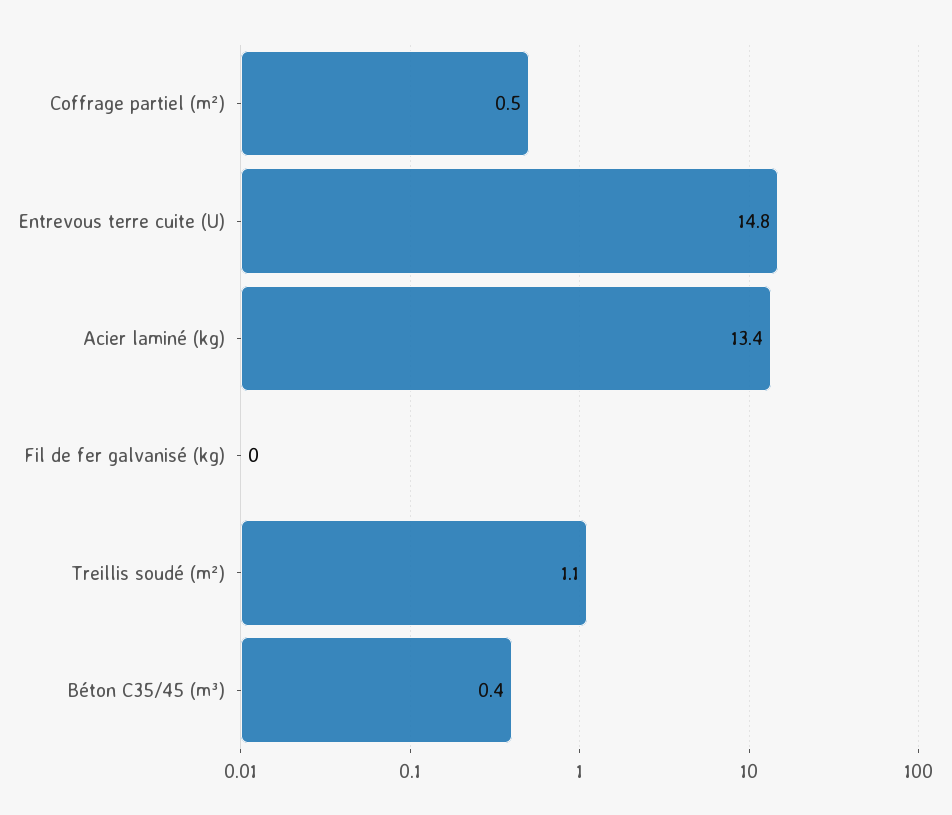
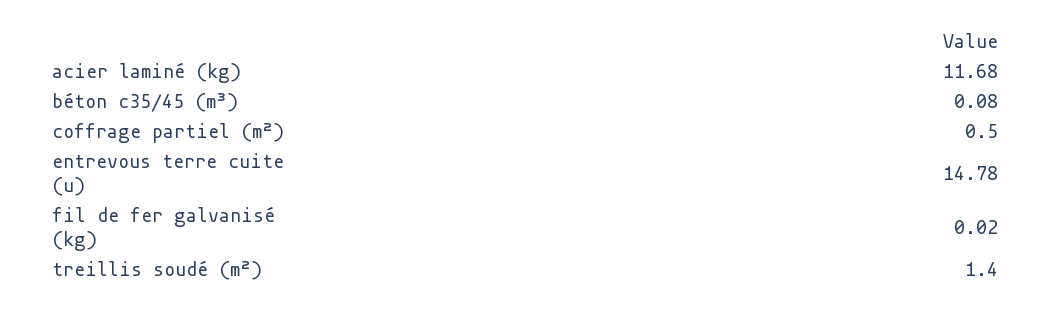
Acier laminé (kg): 13.4 -> 11.68
Treillis soudé (m²): 1.1 -> 1.4
Béton C35/45 (m³): 0.4 -> 0.08

